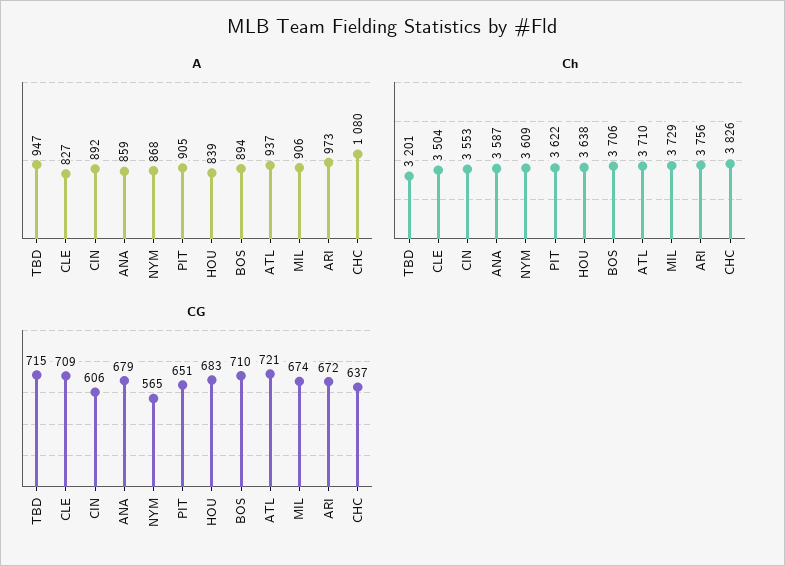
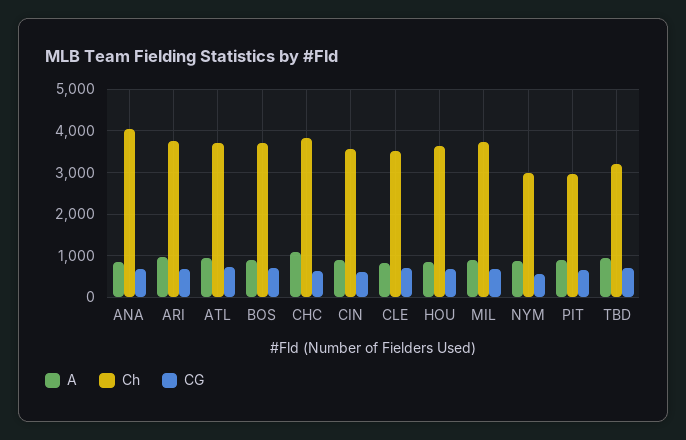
Ch, ANA: 3587 -> 4000
Ch, NYM: 3609 -> 3000
Ch, PIT: 3622 -> 3000

